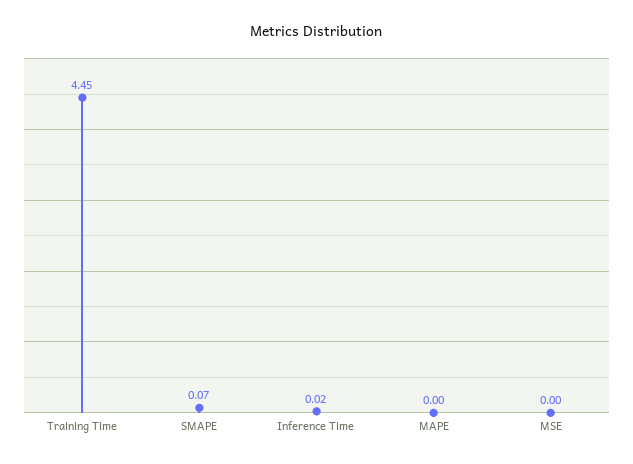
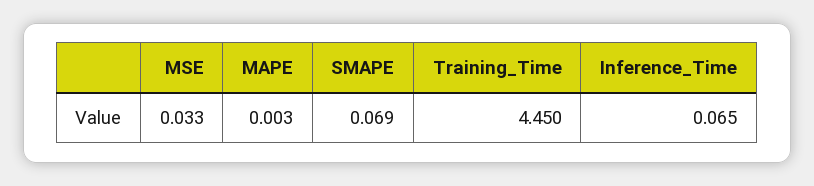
Inference Time: 0.02 -> 0.065
MSE: 0 -> 0.033

